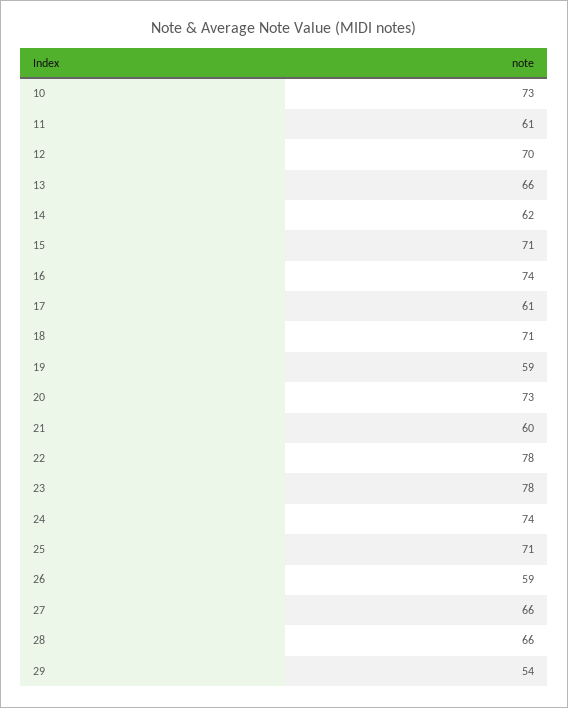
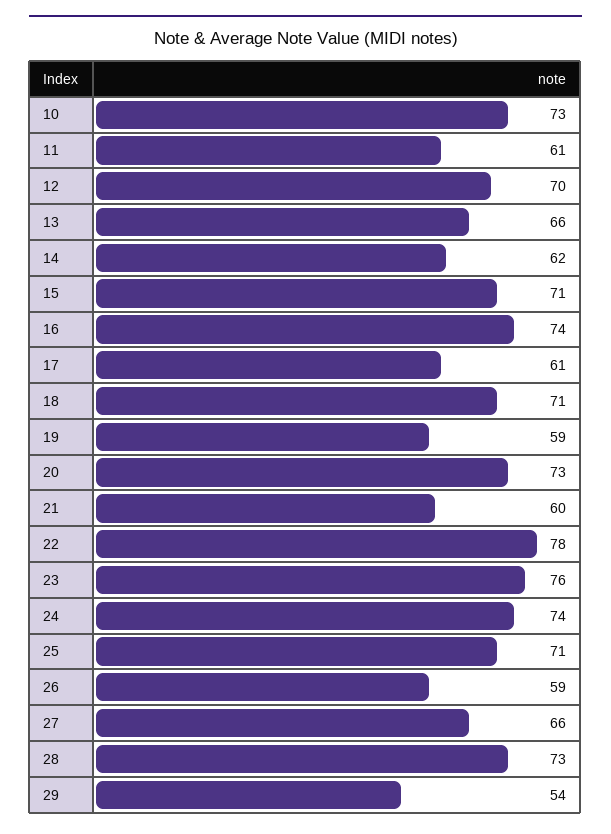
23: 78 -> 76
28: 66 -> 73

